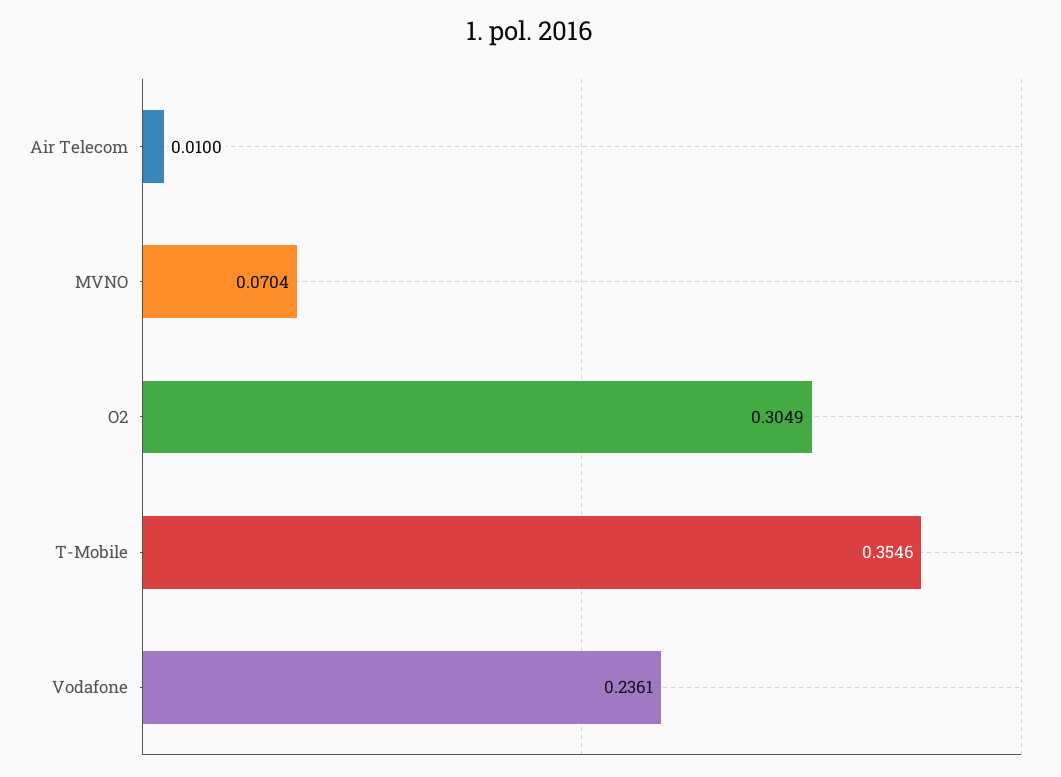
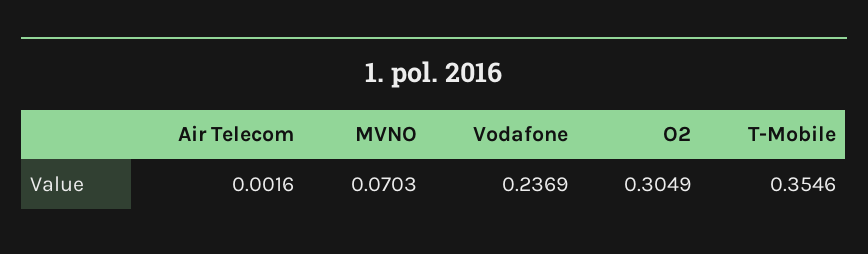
Air Telecom: 0.01 -> 0.0016
MVNO: 0.0704 -> 0.0703
Vodafone: 0.2361 -> 0.2369

